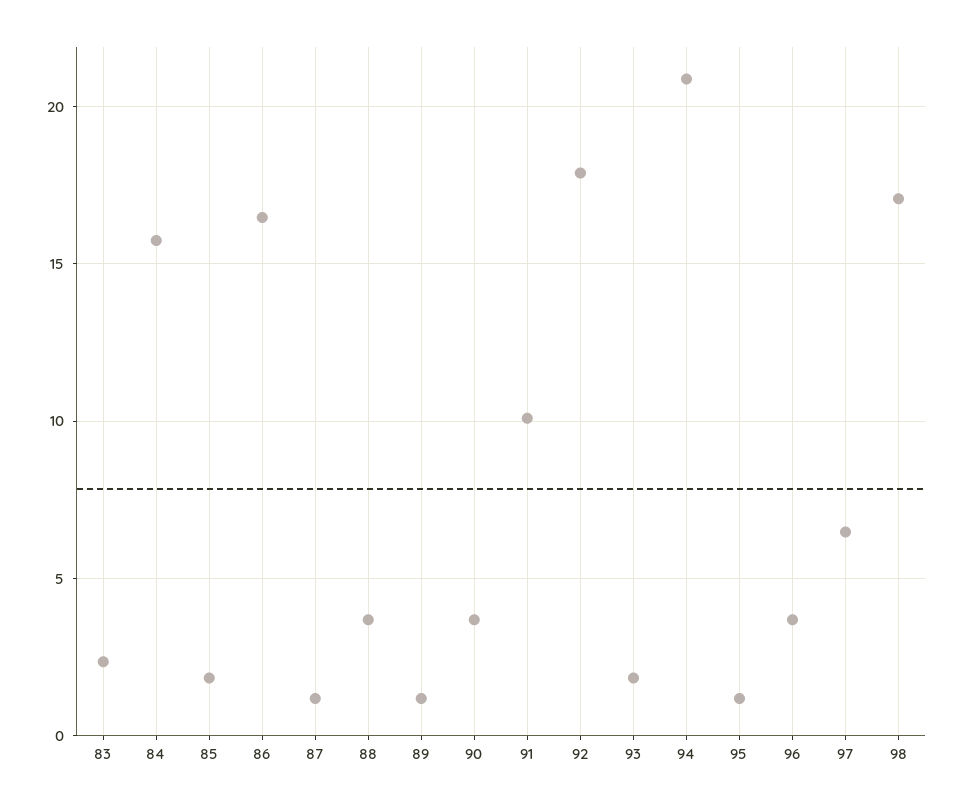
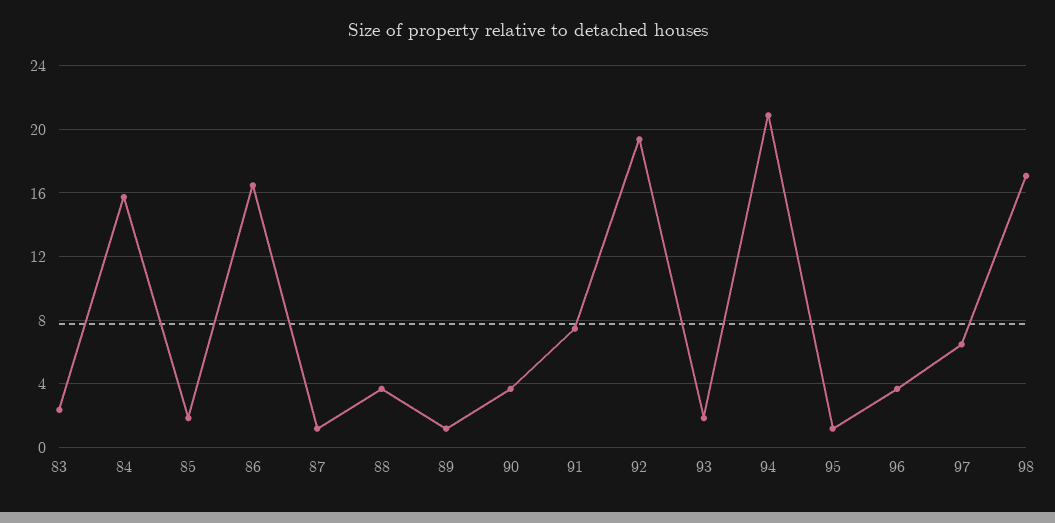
91: 10 -> 7.5
92: 18 -> 19.5

